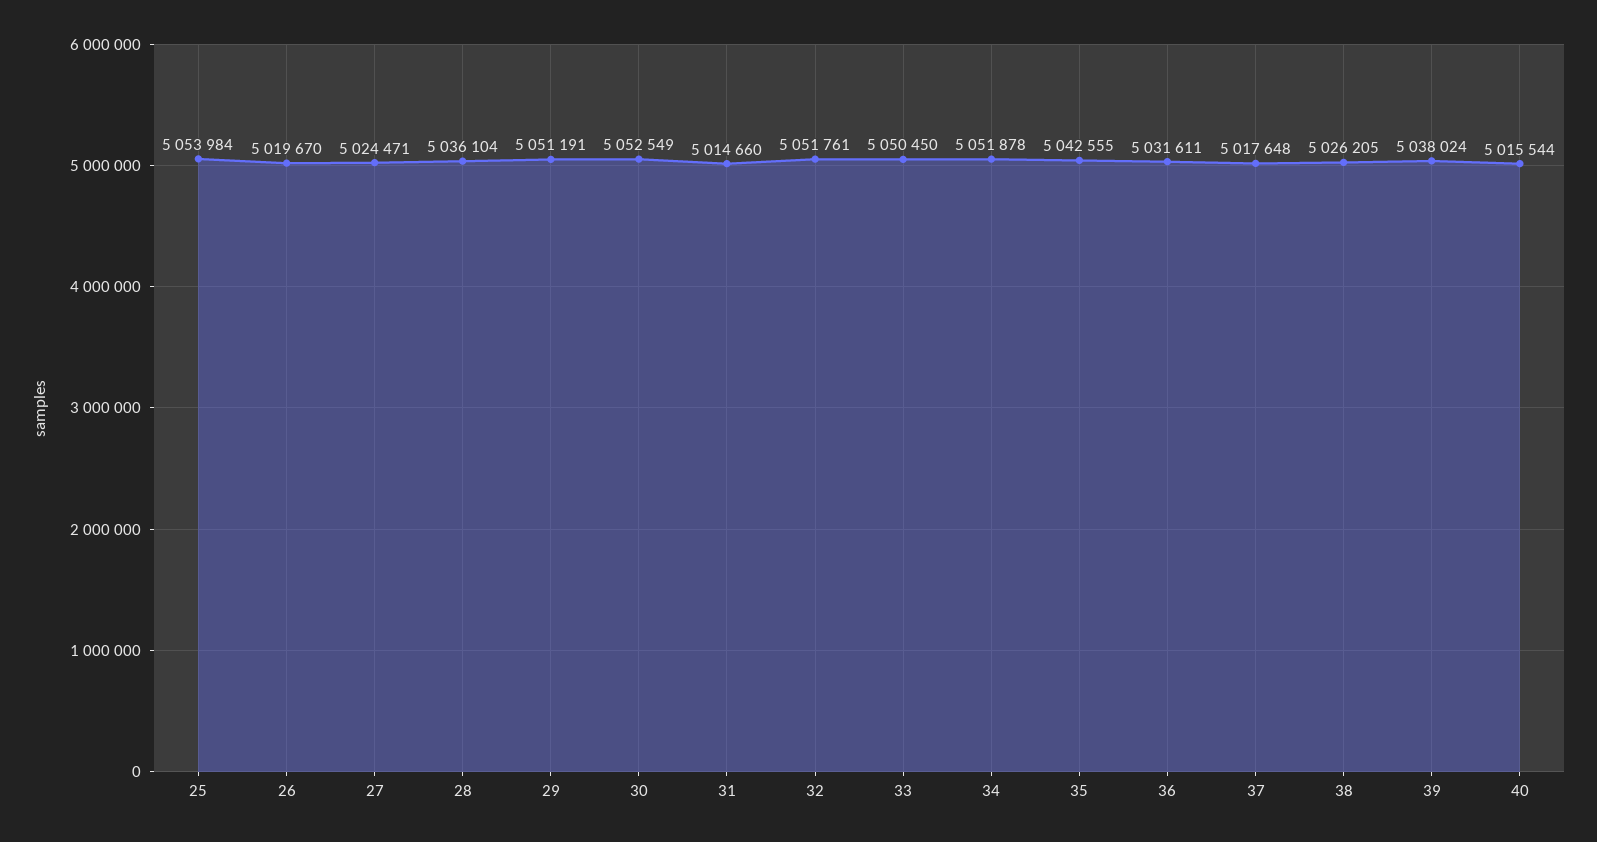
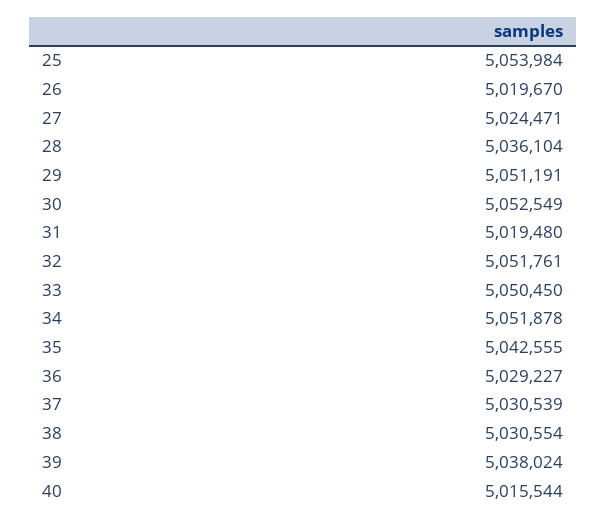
31: 5014660 -> 5019480
36: 5031611 -> 5029227
37: 5017648 -> 5030539
38: 5026205 -> 5030554

